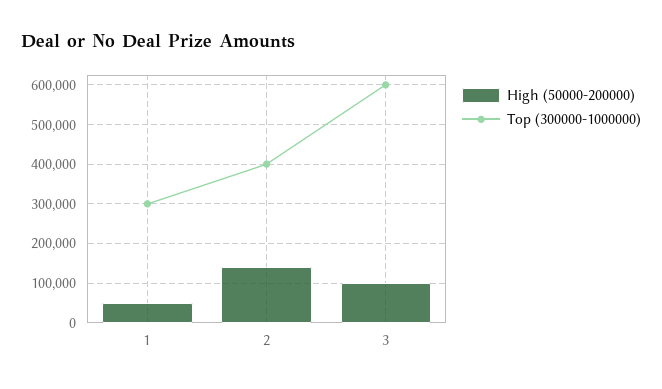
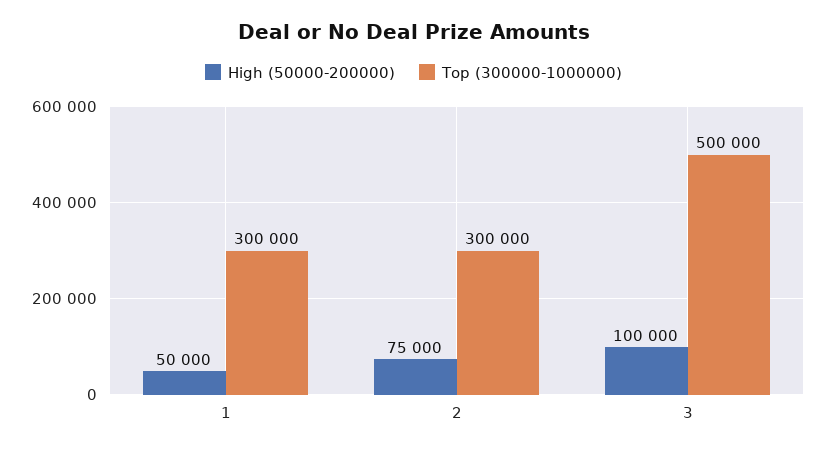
High (50000-200000), 2: 140000 -> 75000
Top (300000-1000000), 2: 400000 -> 300000
Top (300000-1000000), 3: 600000 -> 500000

